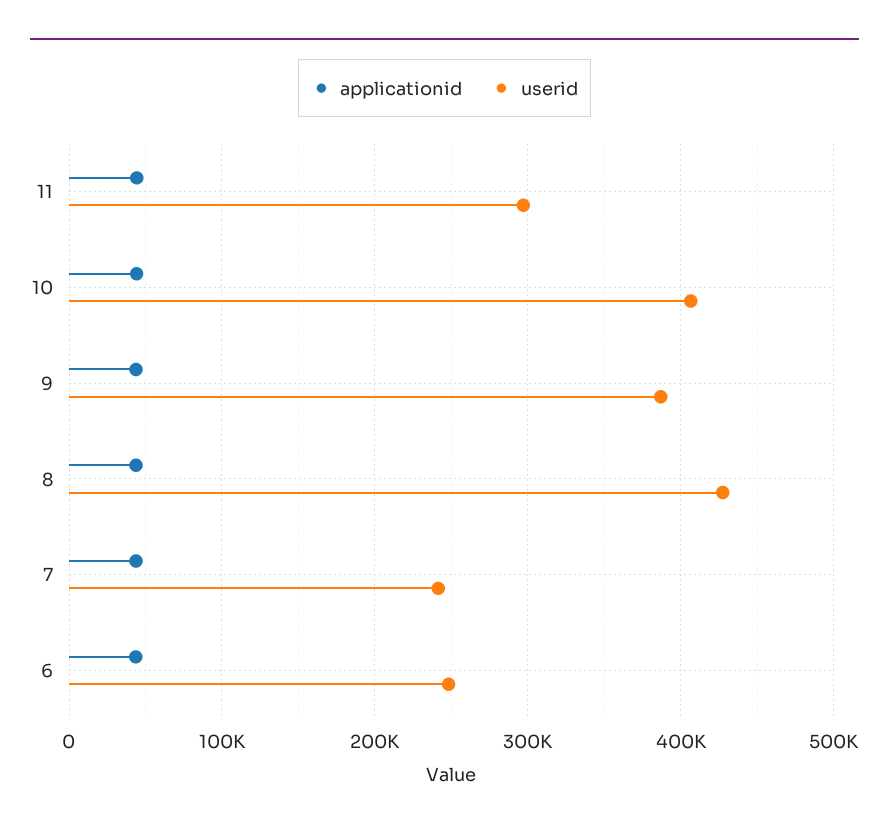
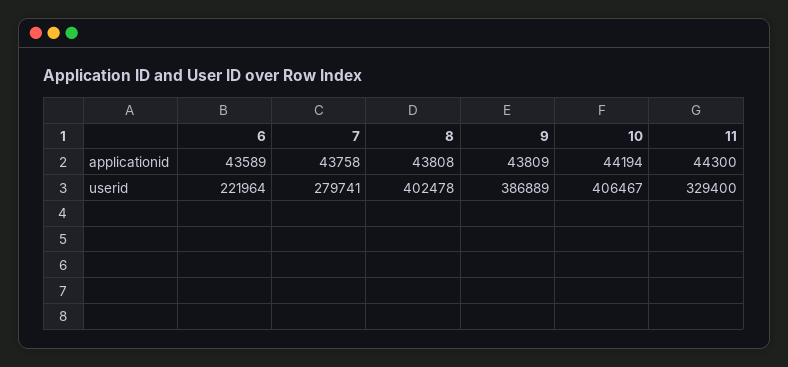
userid, 11: 300000 -> 329400
userid, 8: 430000 -> 402478
userid, 7: 240000 -> 279741
userid, 6: 250000 -> 221964

